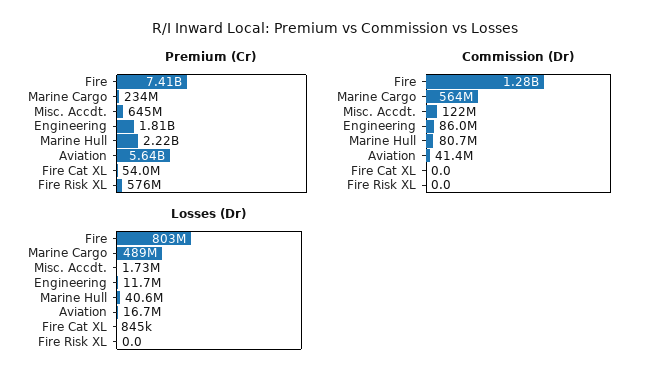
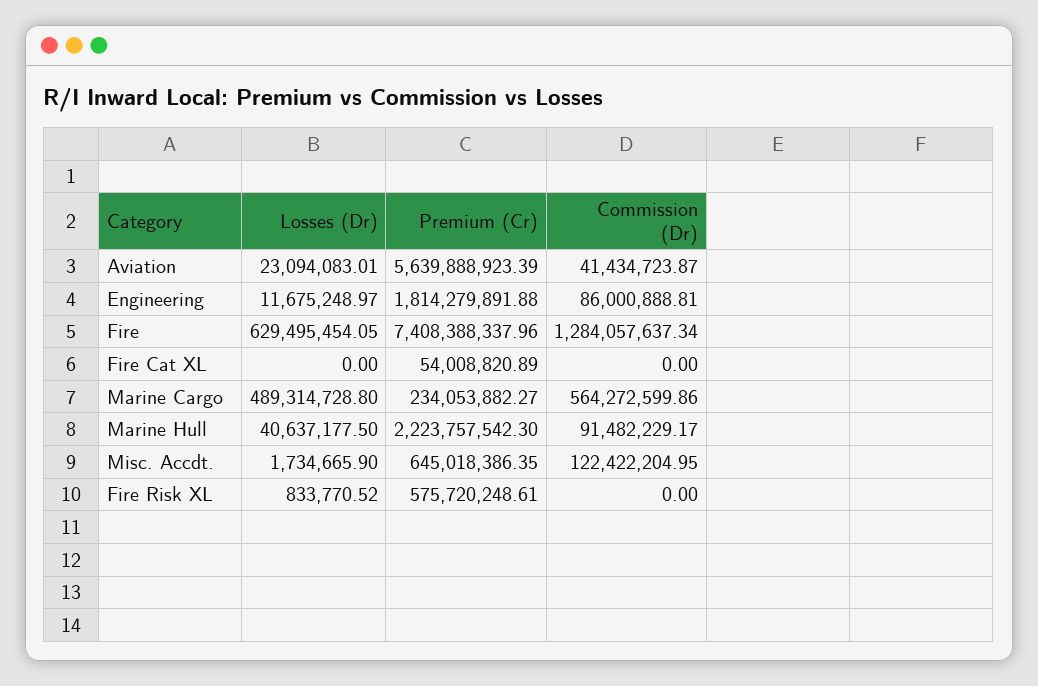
Commission (Dr), Marine Hull: 80700000 -> 91482229.17
Losses (Dr), Fire: 803000000 -> 629495454.05
Losses (Dr), Aviation: 16700000 -> 23094083.01
Losses (Dr), Fire Cat XL: 845000 -> 0
Losses (Dr), Fire Risk XL: 0 -> 833770.52

